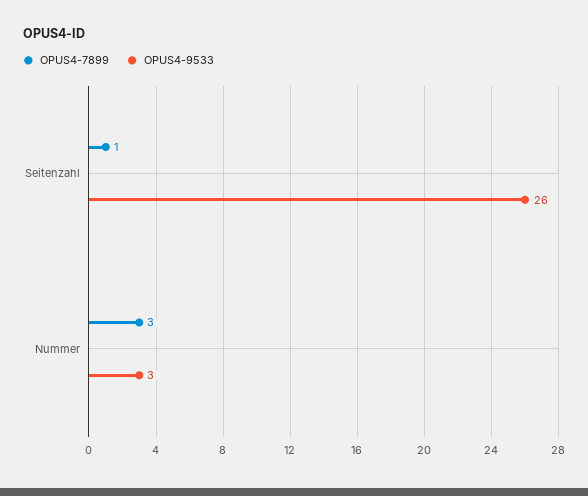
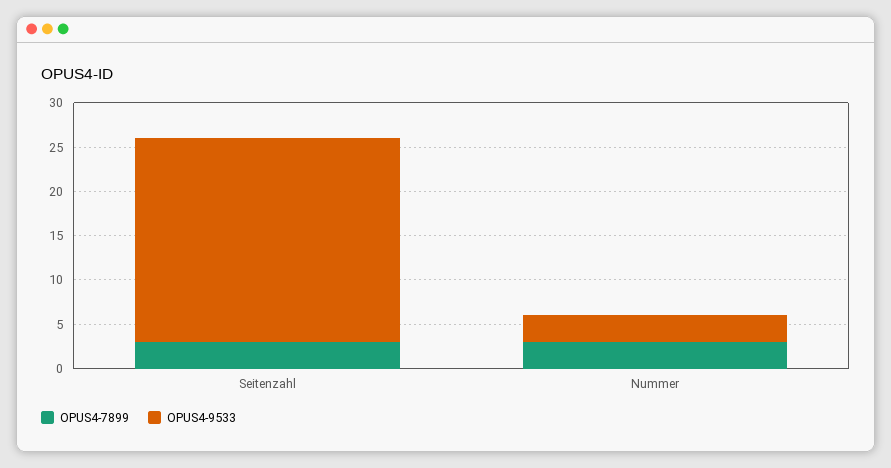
OPUS4-7899, Seitenzahl: 1 -> 3
OPUS4-9533, Seitenzahl: 26 -> 23

